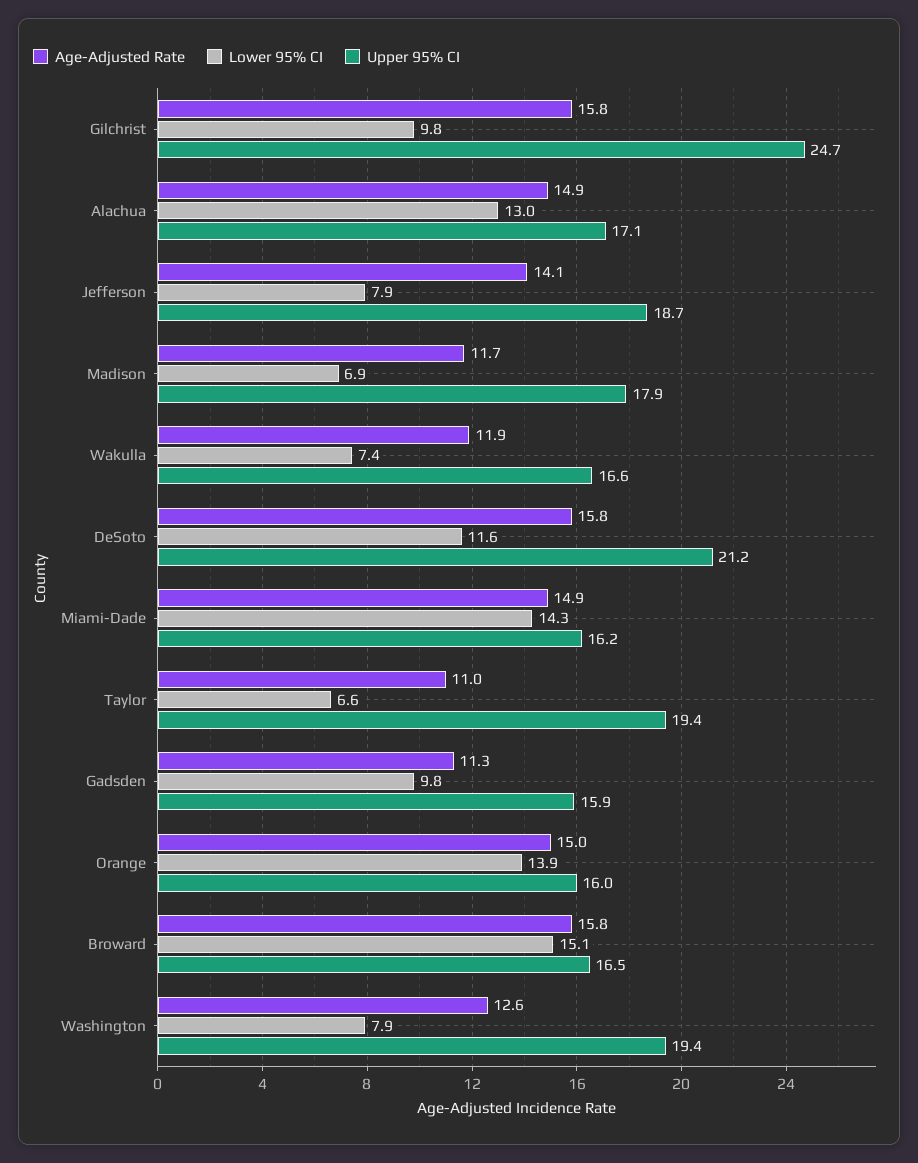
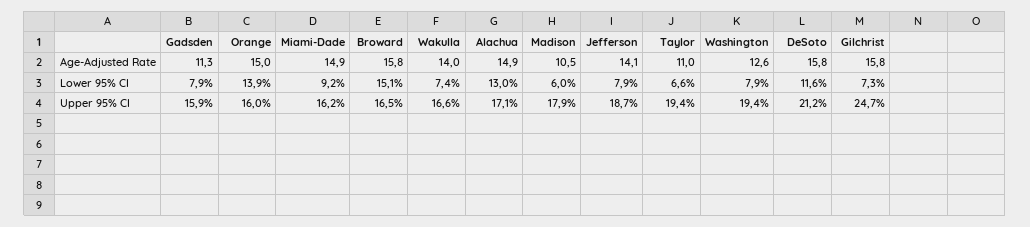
Lower 95% CI, Gilchrist: 9.8 -> 7.3
Age-Adjusted Rate, Madison: 11.7 -> 10.5
Lower 95% CI, Madison: 6.9 -> 6
Age-Adjusted Rate, Wakulla: 11.9 -> 14
Lower 95% CI, Miami-Dade: 14.3 -> 9.2
Lower 95% CI, Gadsden: 9.8 -> 7.9

